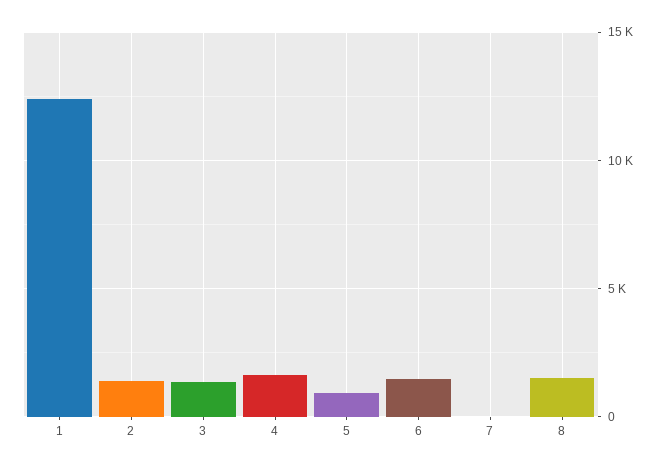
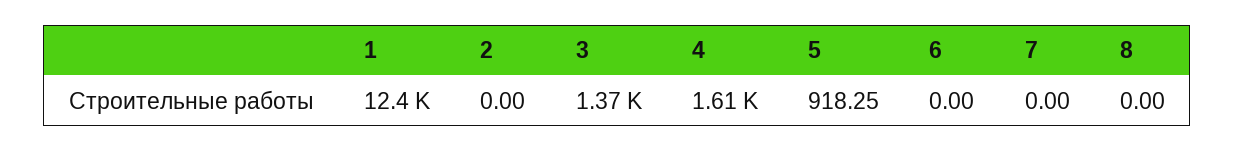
2: 1500 -> 0
6: 1500 -> 0
8: 1500 -> 0

